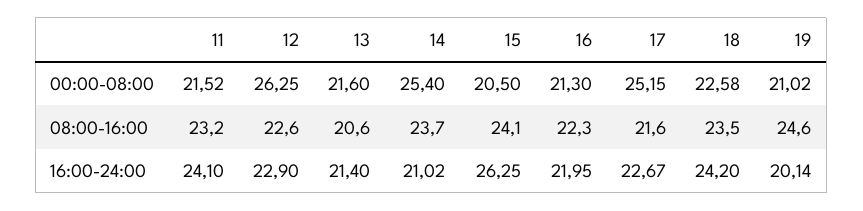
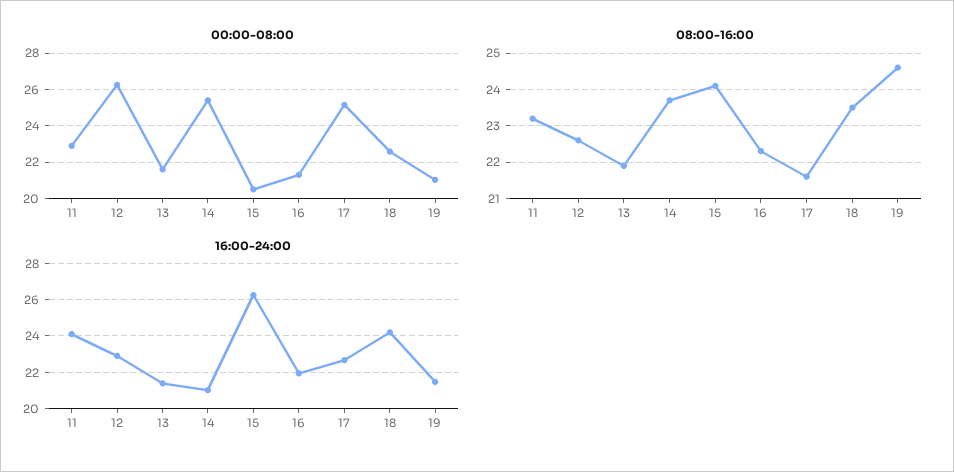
00:00-08:00, 11: 21.52 -> 23
08:00-16:00, 13: 20.6 -> 22
16:00-24:00, 19: 20.14 -> 21.5

